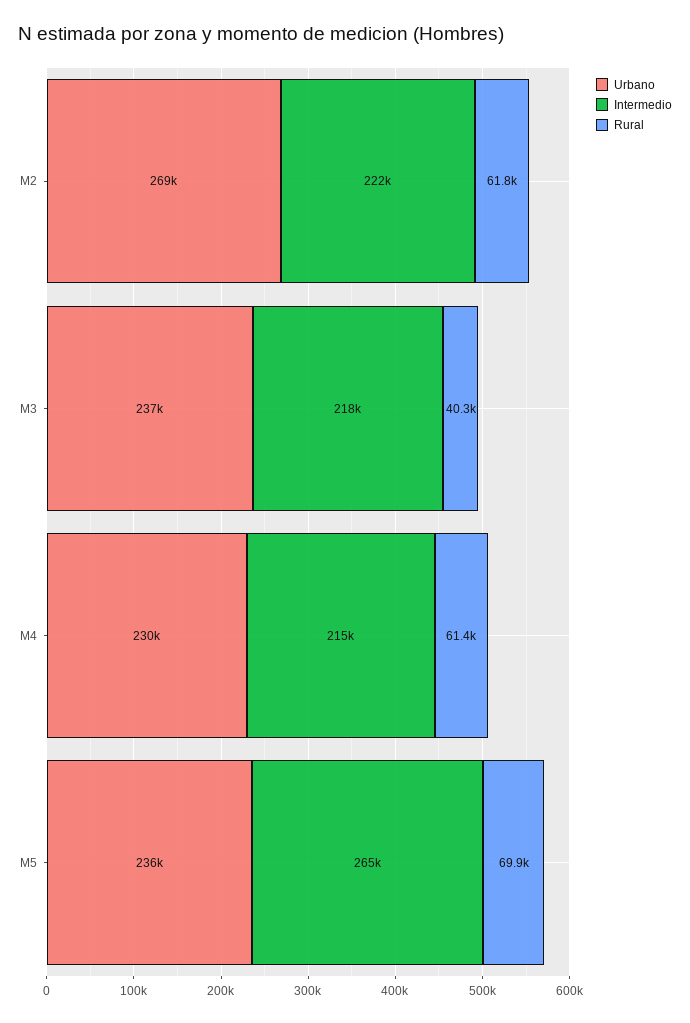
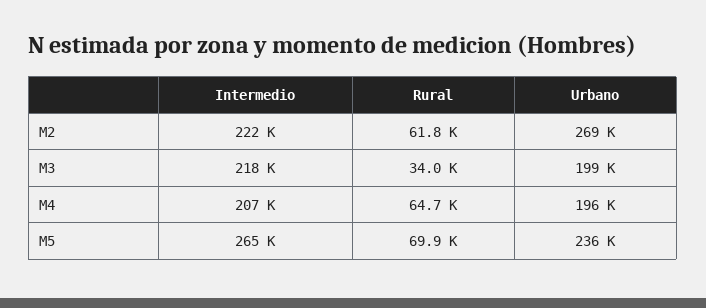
Urbano, M3: 237000 -> 199000
Rural, M3: 40300 -> 34000
Urbano, M4: 230000 -> 196000
Intermedio, M4: 215000 -> 207000
Rural, M4: 61400 -> 64700

